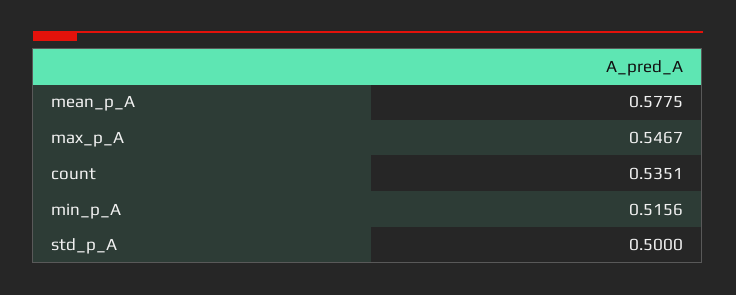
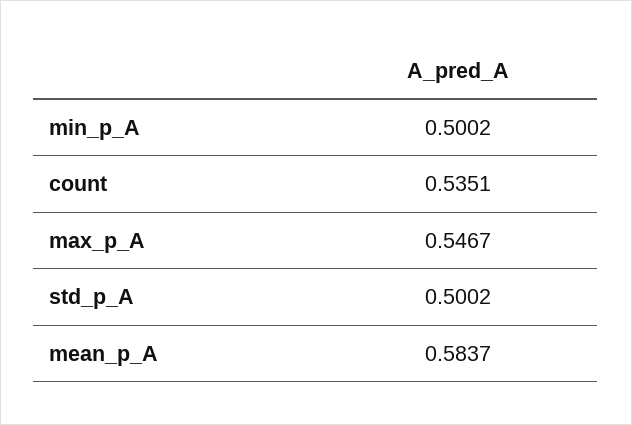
mean_p_A: 0.5775 -> 0.5837
min_p_A: 0.5156 -> 0.5002
std_p_A: 0.5 -> 0.5002

